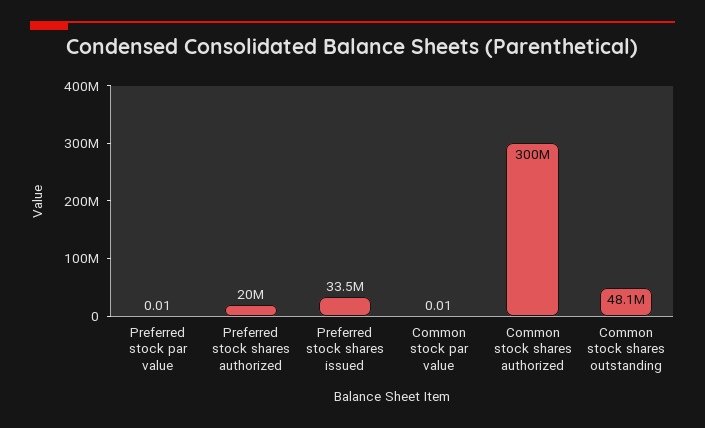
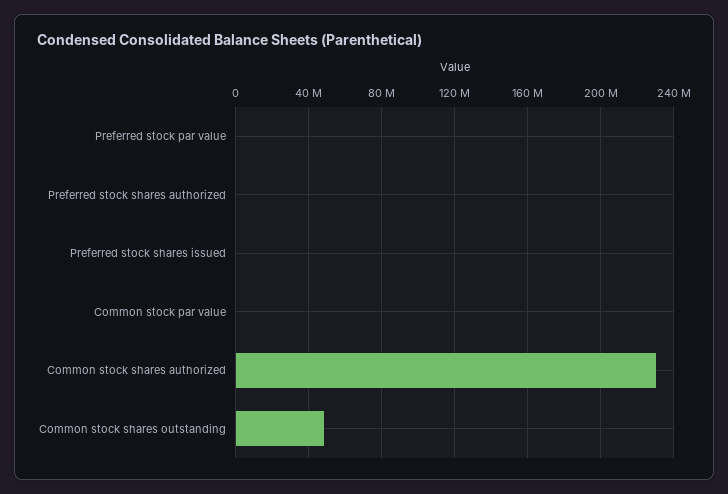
Preferred stock shares authorized: 20000000 -> 0
Preferred stock shares issued: 33500000 -> 0
Common stock shares authorized: 300000000 -> 230000000

